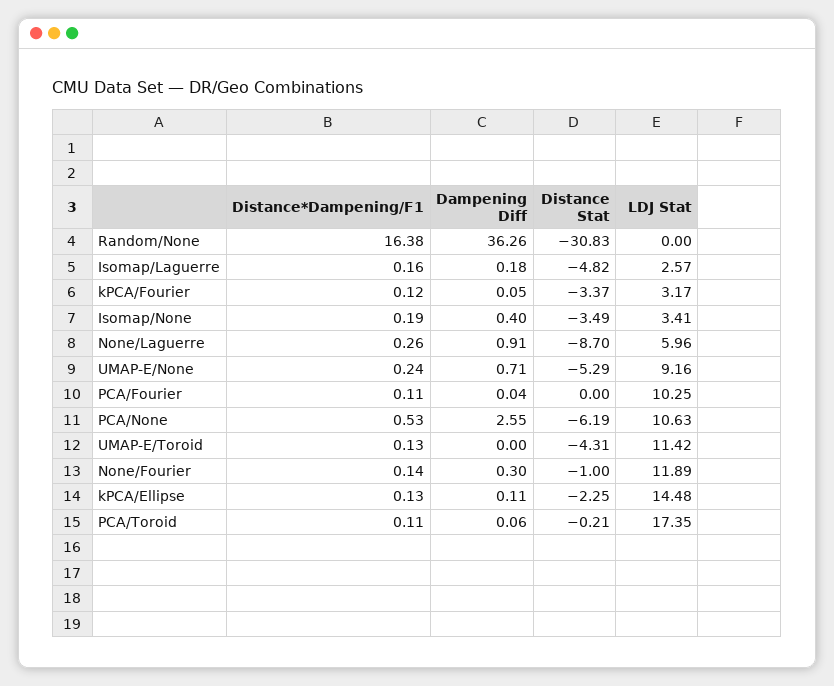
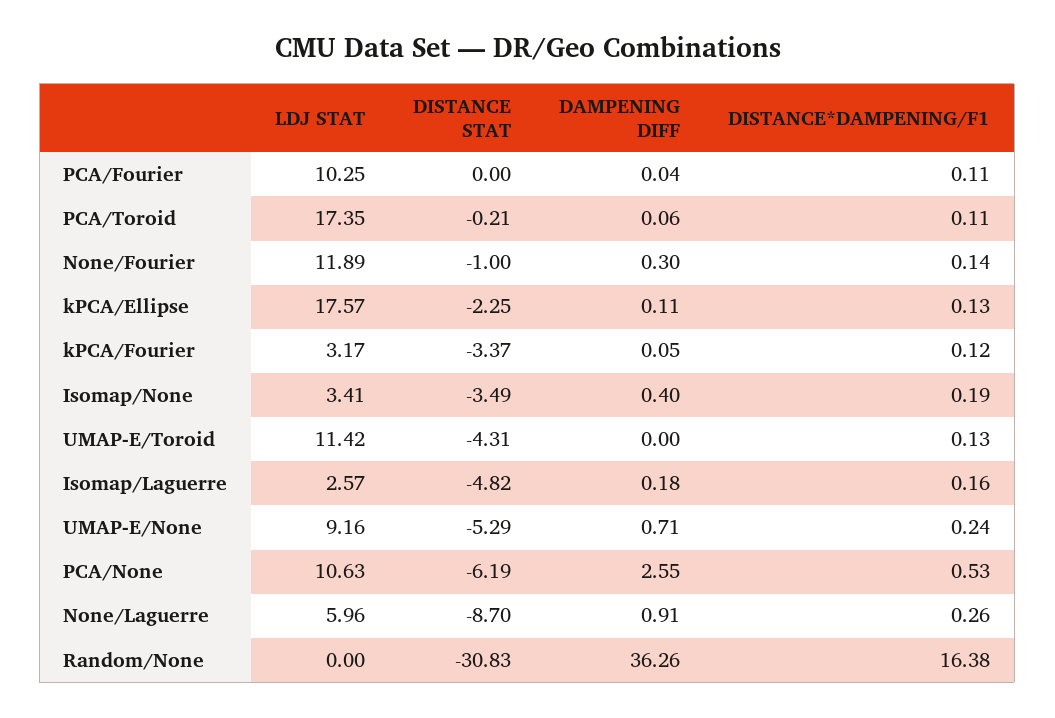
LDJ Stat, kPCA/Ellipse: 14.48 -> 17.57

